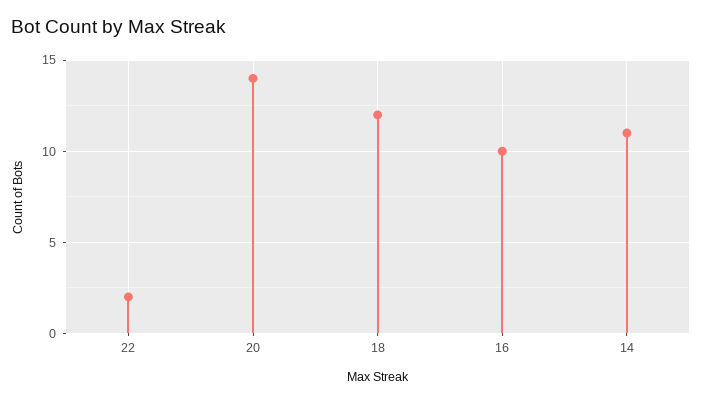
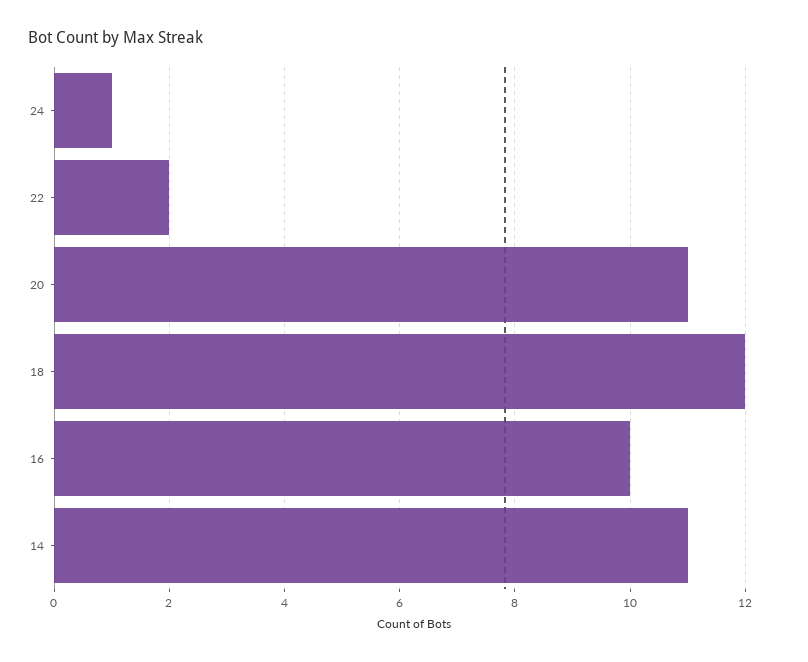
20: 14 -> 11
24: none -> 1

